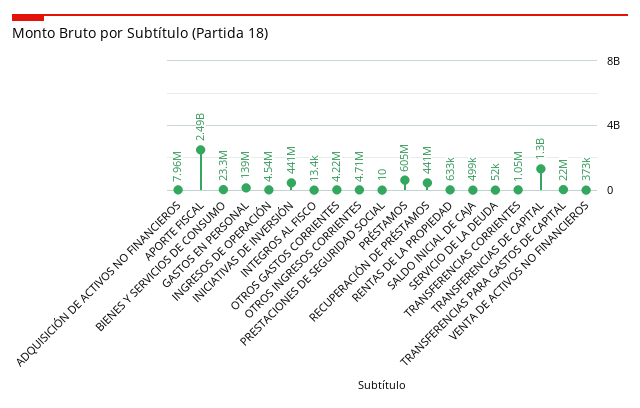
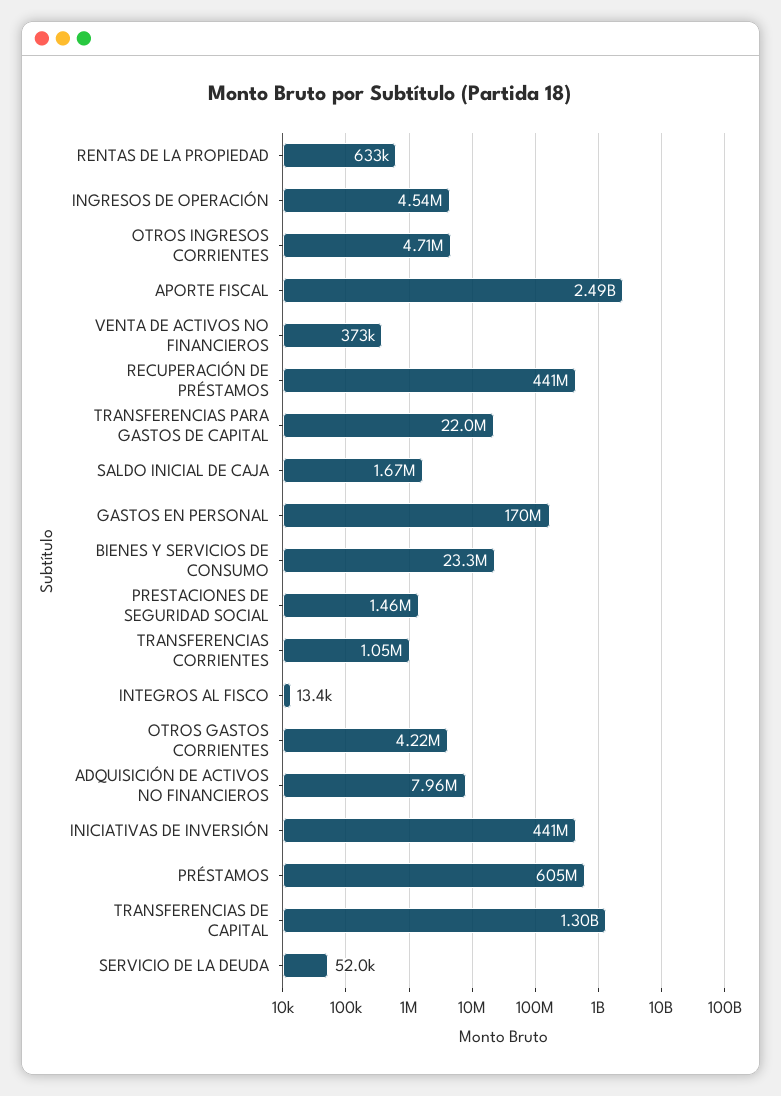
GASTOS EN PERSONAL: 139000000 -> 170000000
PRESTACIONES DE SEGURIDAD SOCIAL: 10 -> 1460000
SALDO INICIAL DE CAJA: 499000 -> 1670000

